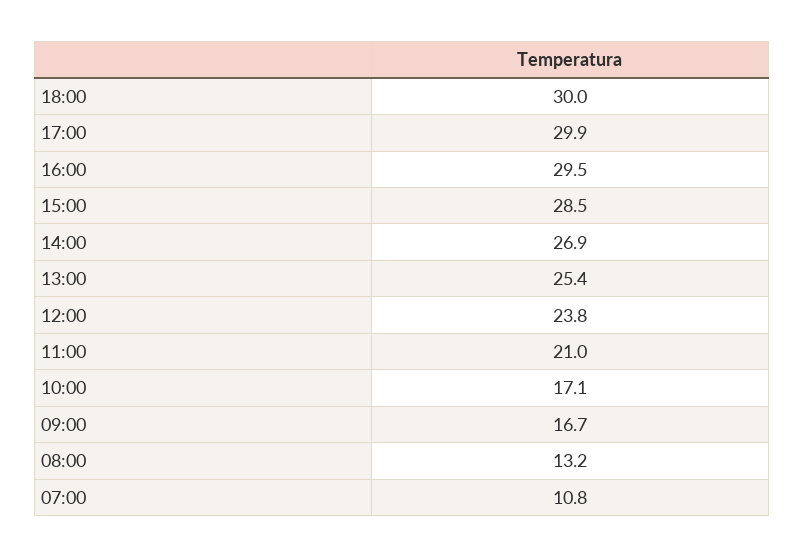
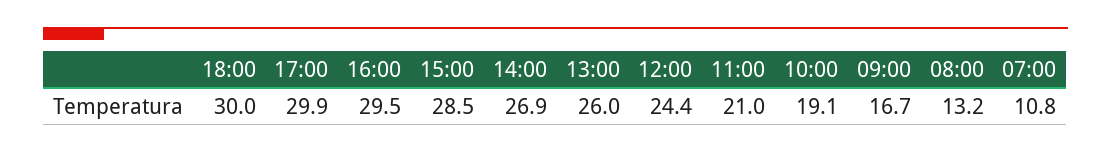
13:00: 25.4 -> 26
12:00: 23.8 -> 24.4
10:00: 17.1 -> 19.1

